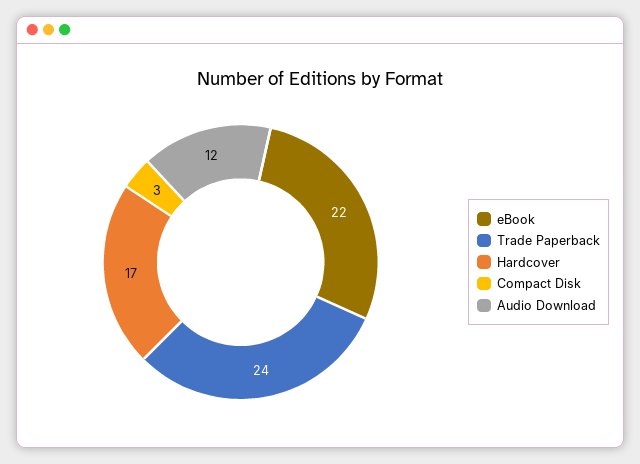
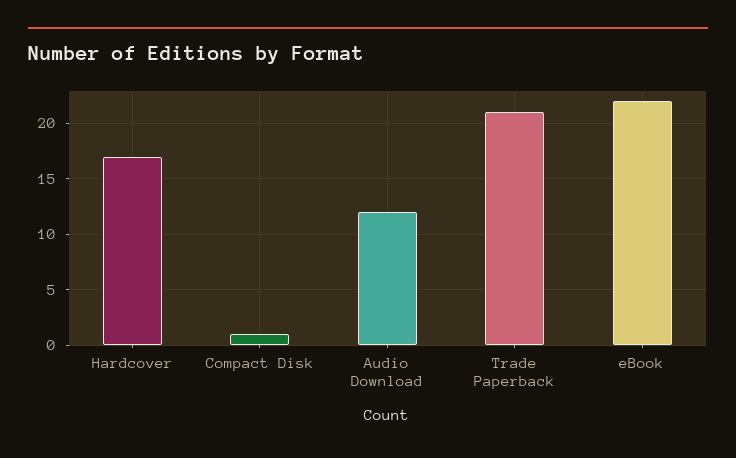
Trade Paperback: 24 -> 21
Compact Disk: 3 -> 1

